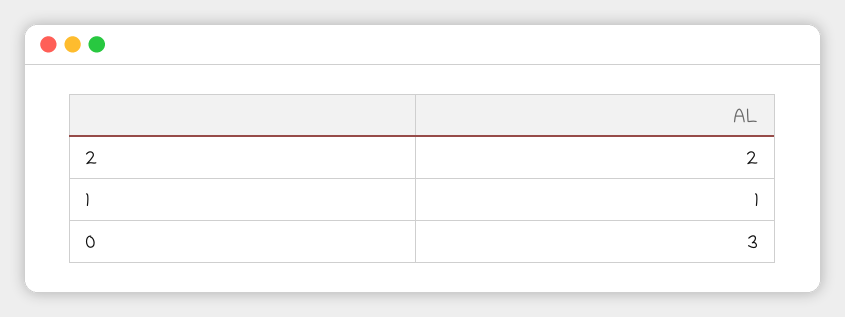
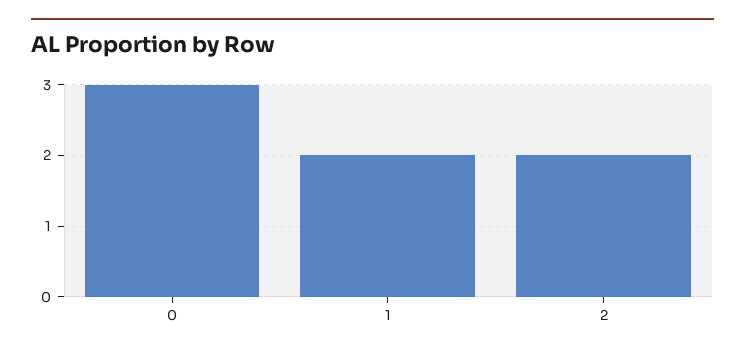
1: 1 -> 2

